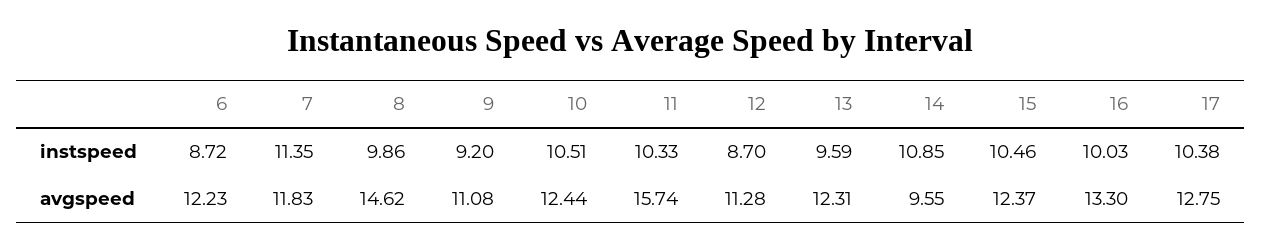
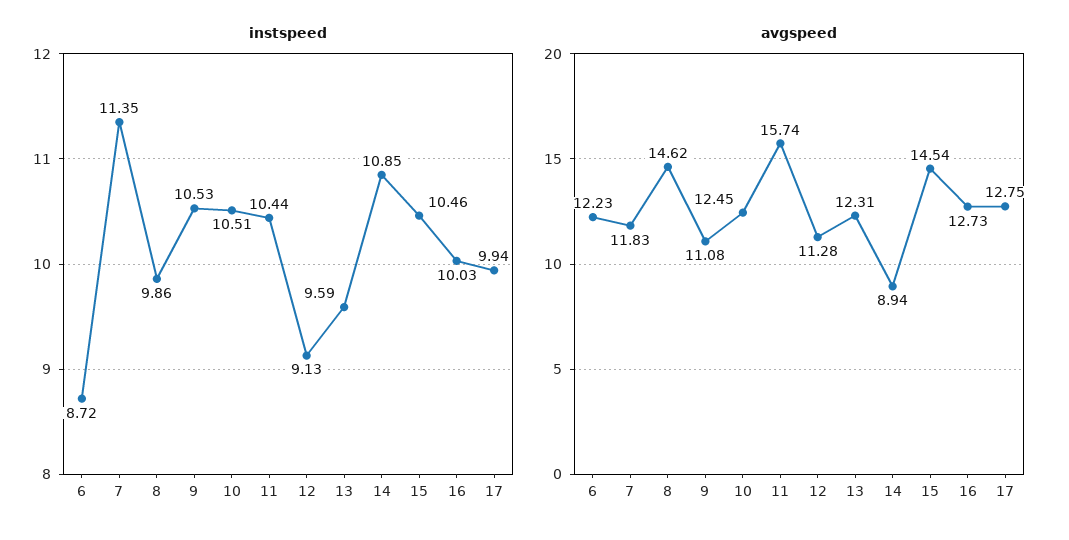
instspeed, 9: 9.2 -> 10.53
instspeed, 11: 10.33 -> 10.44
instspeed, 12: 8.7 -> 9.13
instspeed, 17: 10.38 -> 9.94
avgspeed, 10: 12.44 -> 12.45
avgspeed, 14: 9.55 -> 8.94
avgspeed, 15: 12.37 -> 14.54
avgspeed, 16: 13.3 -> 12.73

